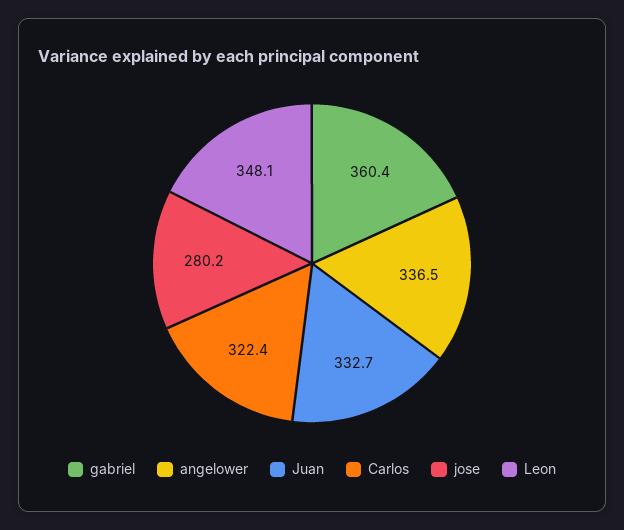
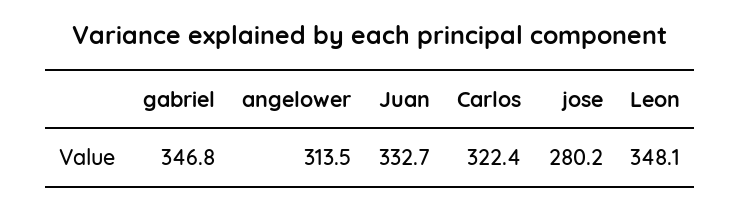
gabriel: 360.4 -> 346.8
angelower: 336.5 -> 313.5

